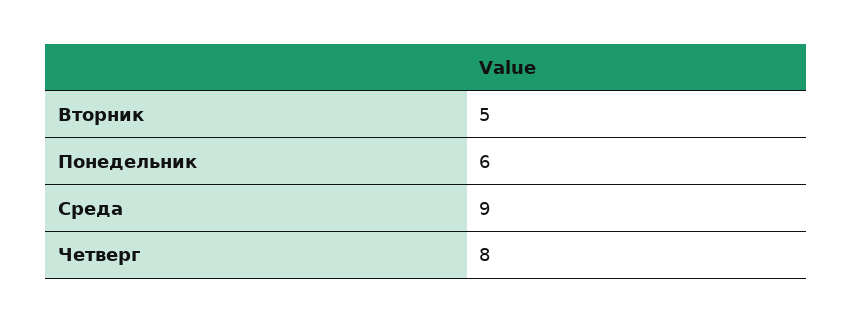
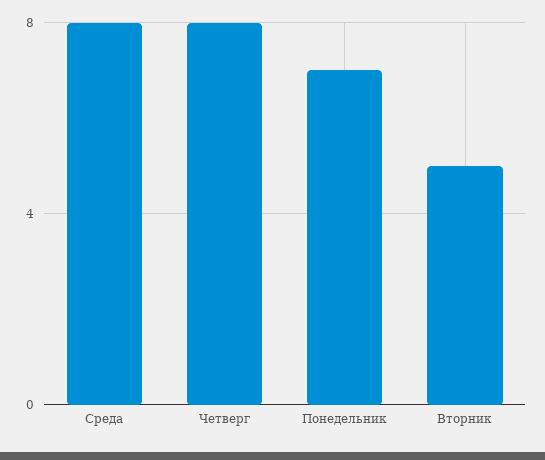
Понедельник: 6 -> 7
Среда: 9 -> 8

